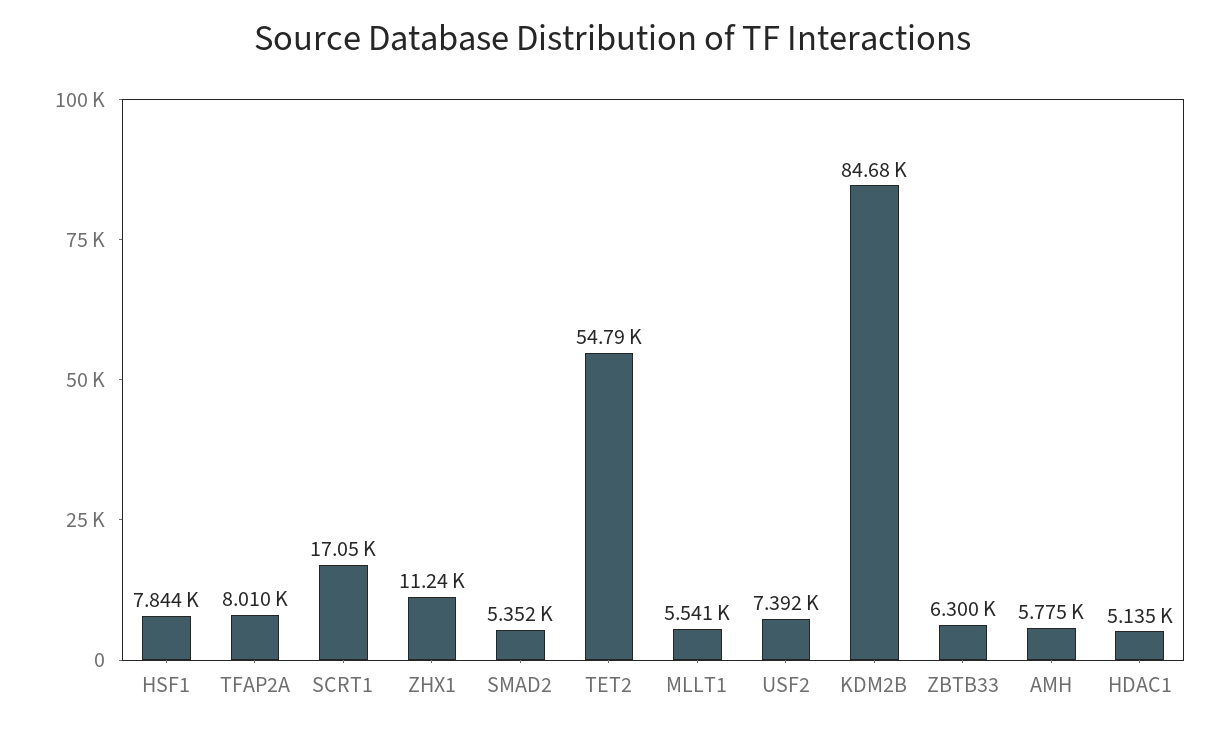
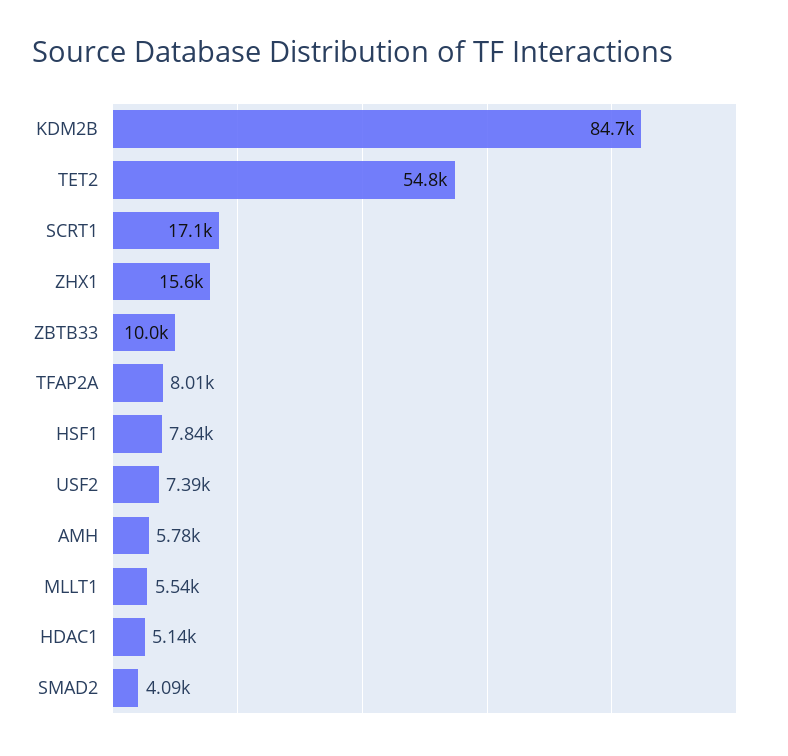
ZHX1: 11240 -> 15600
SMAD2: 5352 -> 4090
ZBTB33: 6300 -> 10000

